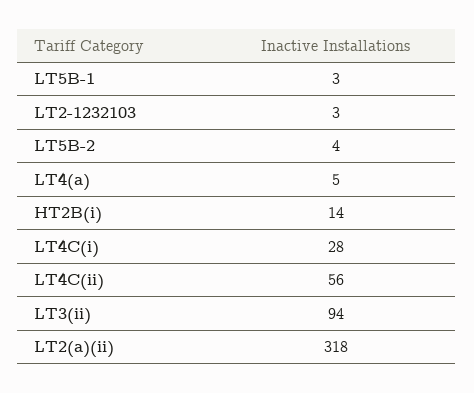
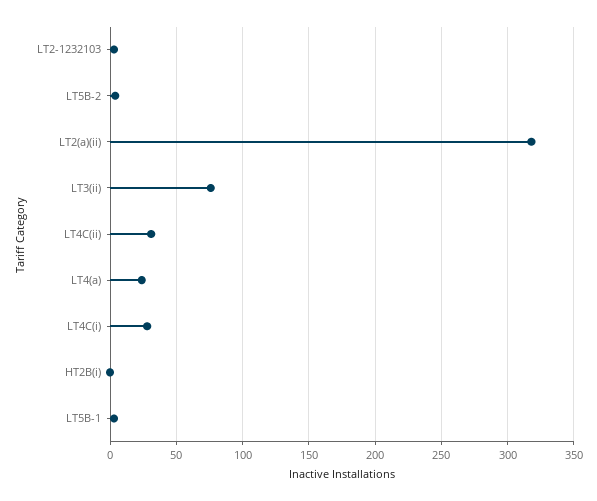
LT4(a): 5 -> 25
HT2B(i): 14 -> 0
LT4C(ii): 56 -> 30
LT3(ii): 94 -> 75

